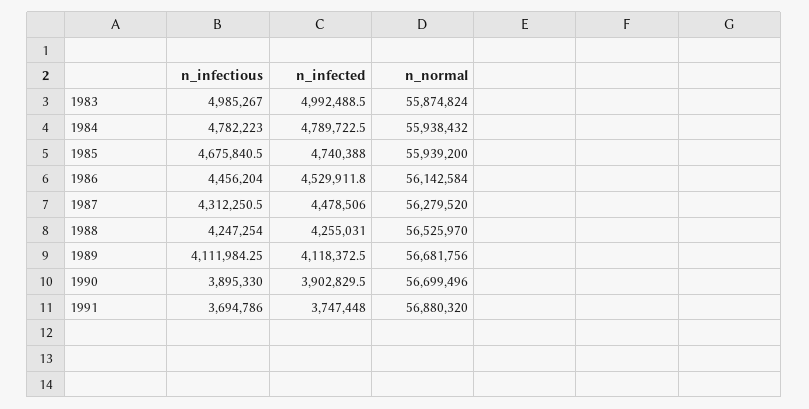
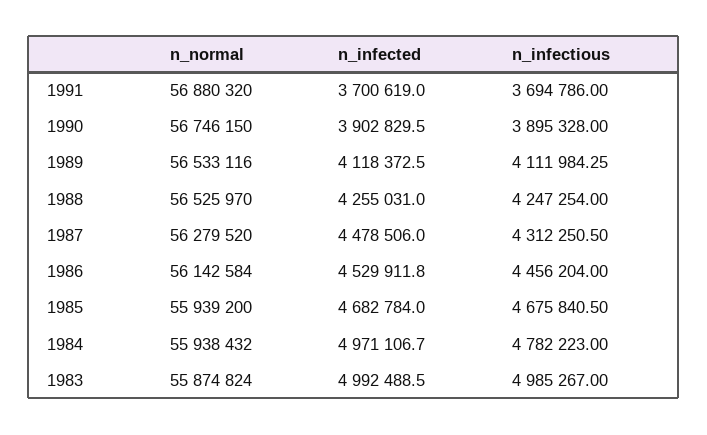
n_infected, 1984: 4789722.5 -> 4971106.7
n_infected, 1985: 4740388 -> 4682784
n_normal, 1989: 56681756 -> 56533116
n_infectious, 1990: 3895330 -> 3895328
n_normal, 1990: 56699496 -> 56746150
n_infected, 1991: 3747448 -> 3700619

